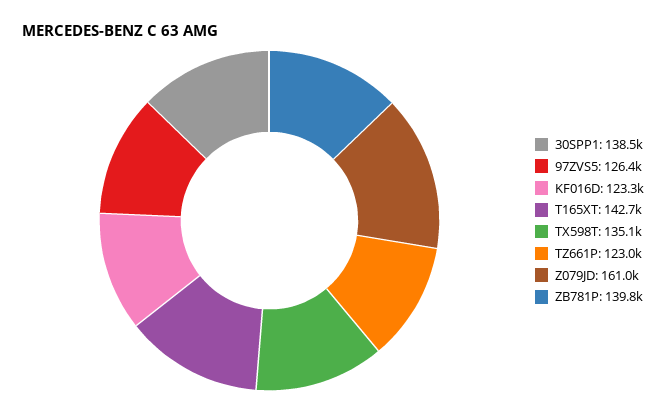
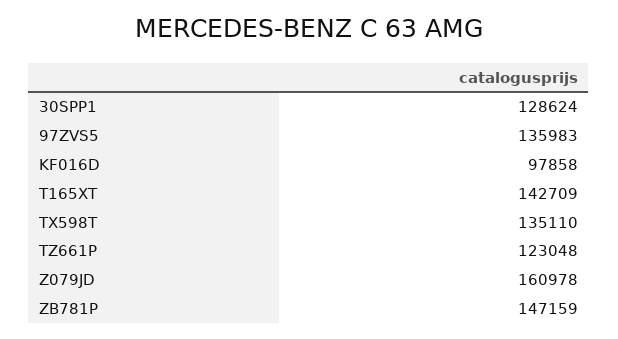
30SPP1: 138500 -> 128624
97ZVS5: 126400 -> 135983
KF016D: 123300 -> 97858
ZB781P: 139800 -> 147159

